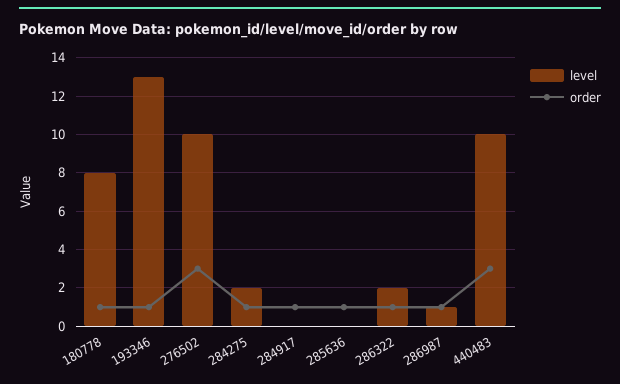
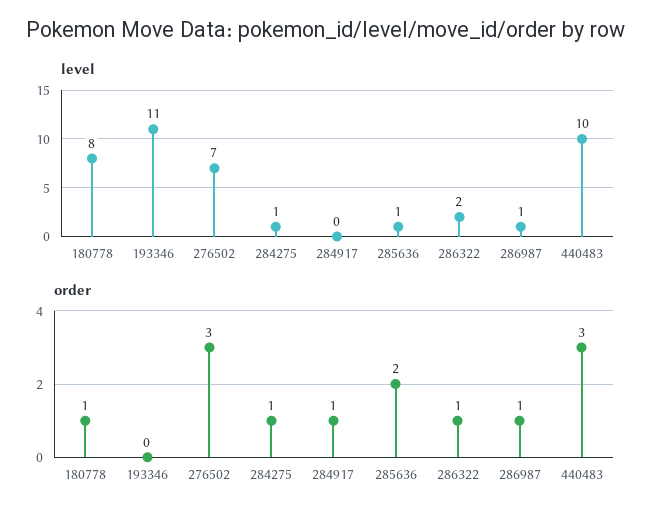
level, 193346: 13 -> 11
order, 193346: 1 -> 0
level, 276502: 10 -> 7
level, 284275: 2 -> 1
level, 285636: 0 -> 1
order, 285636: 1 -> 2

